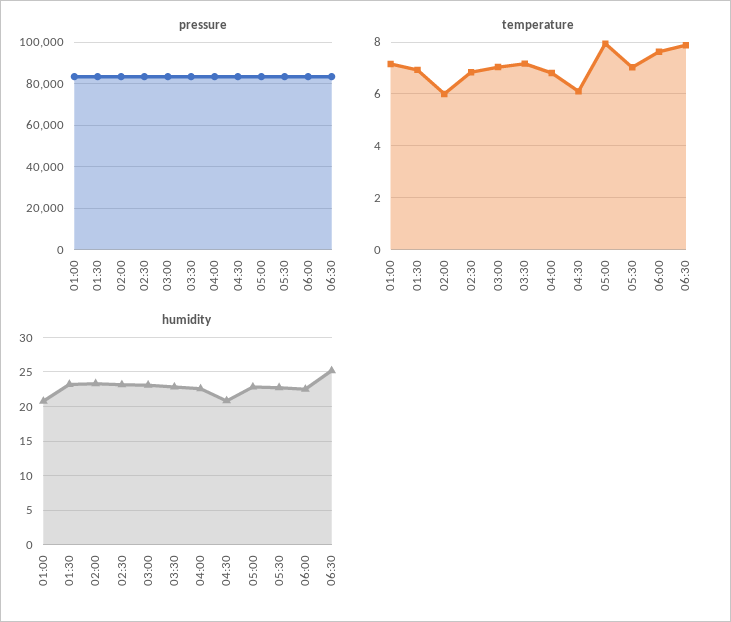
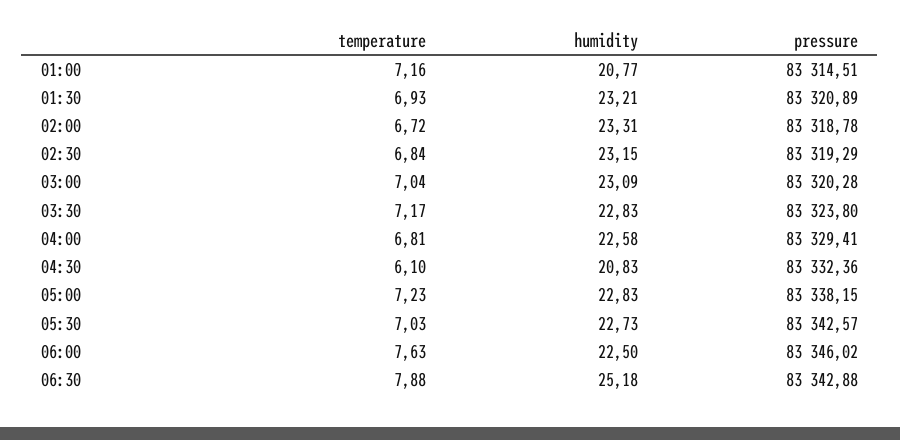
temperature, 02:00: 6 -> 6.72
temperature, 05:00: 8 -> 7.23

